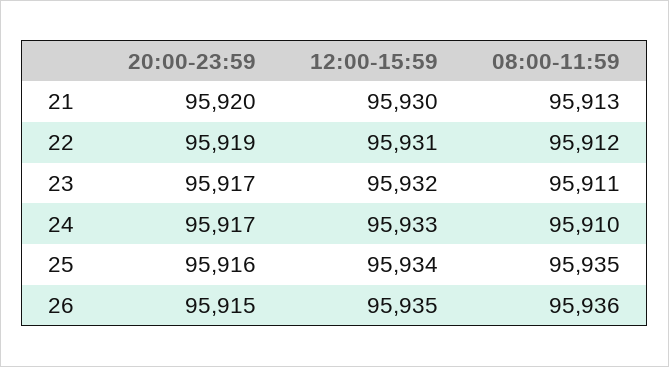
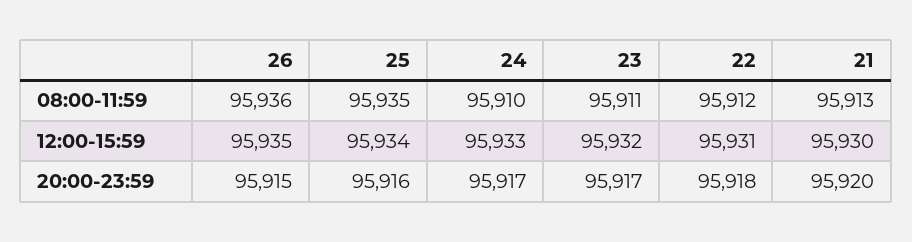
20:00-23:59, 22: 95919 -> 95918

